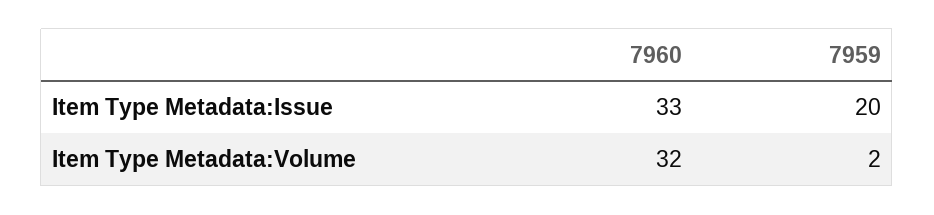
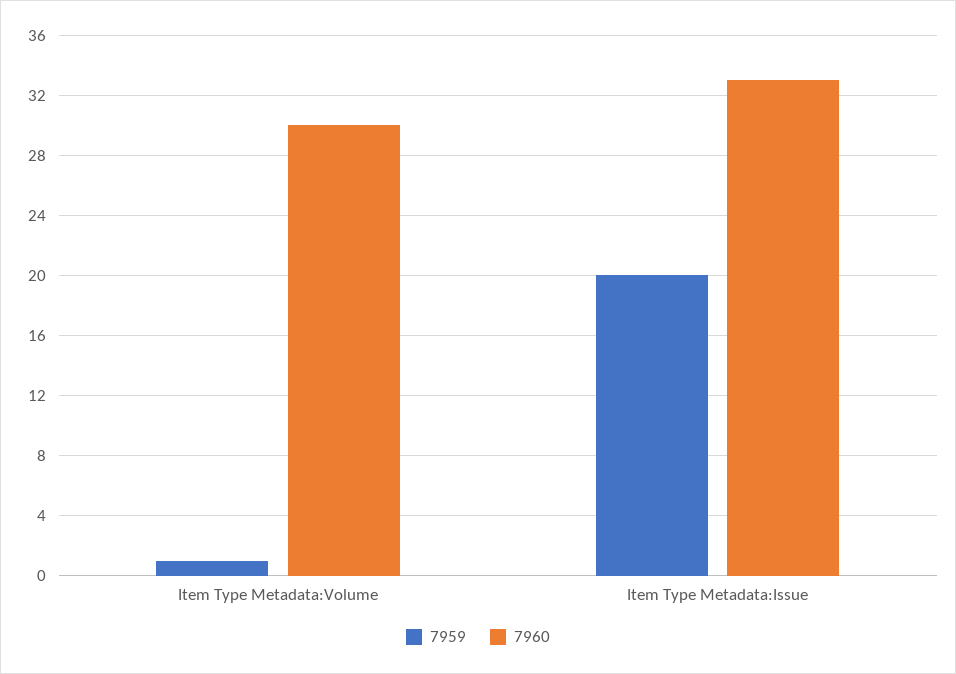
7960, Item Type Metadata:Volume: 32 -> 30
7959, Item Type Metadata:Volume: 2 -> 1

